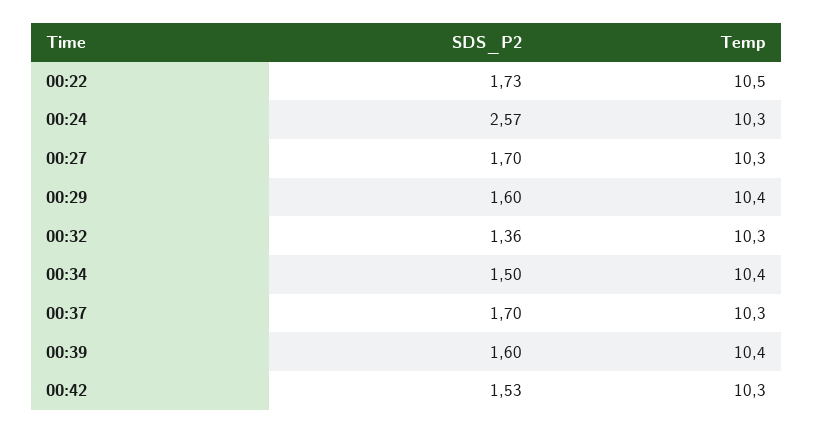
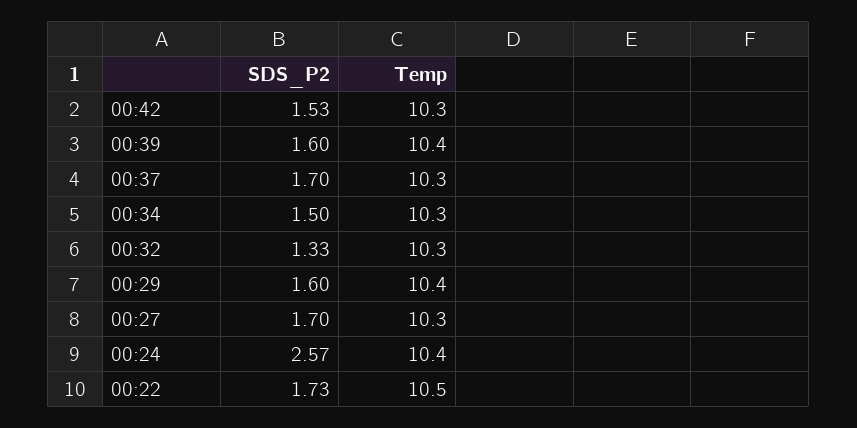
Temp, 00:24: 10.3 -> 10.4
SDS_P2, 00:32: 1.36 -> 1.33
Temp, 00:34: 10.4 -> 10.3

